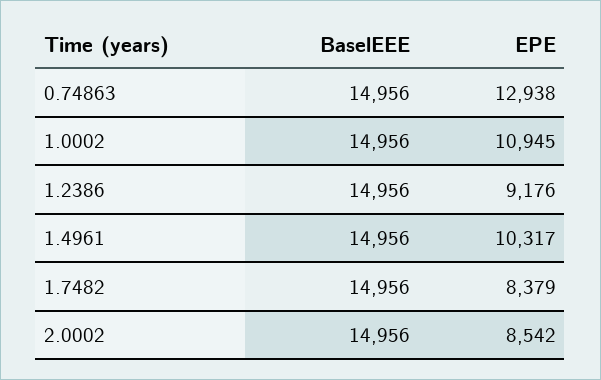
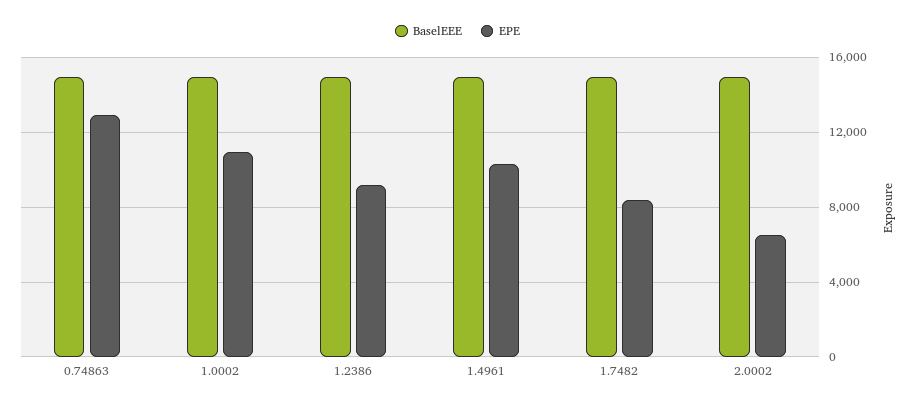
EPE, 2.0002: 8542 -> 6500

